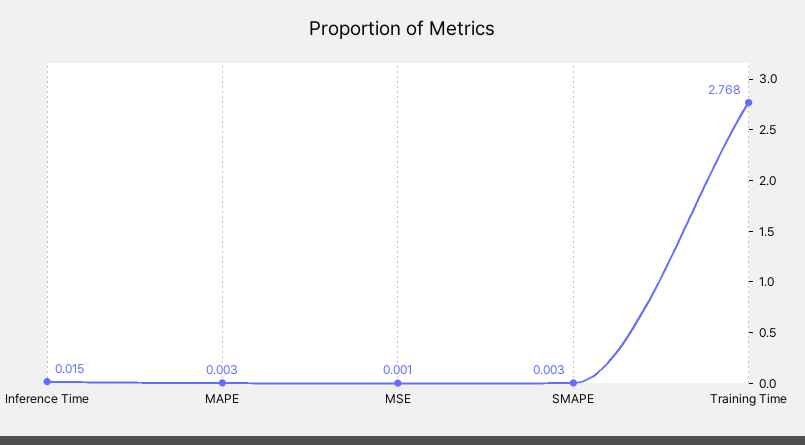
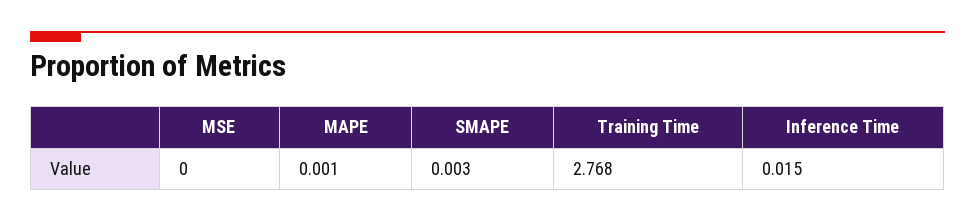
MAPE: 0.003 -> 0.001
MSE: 0.001 -> 0

